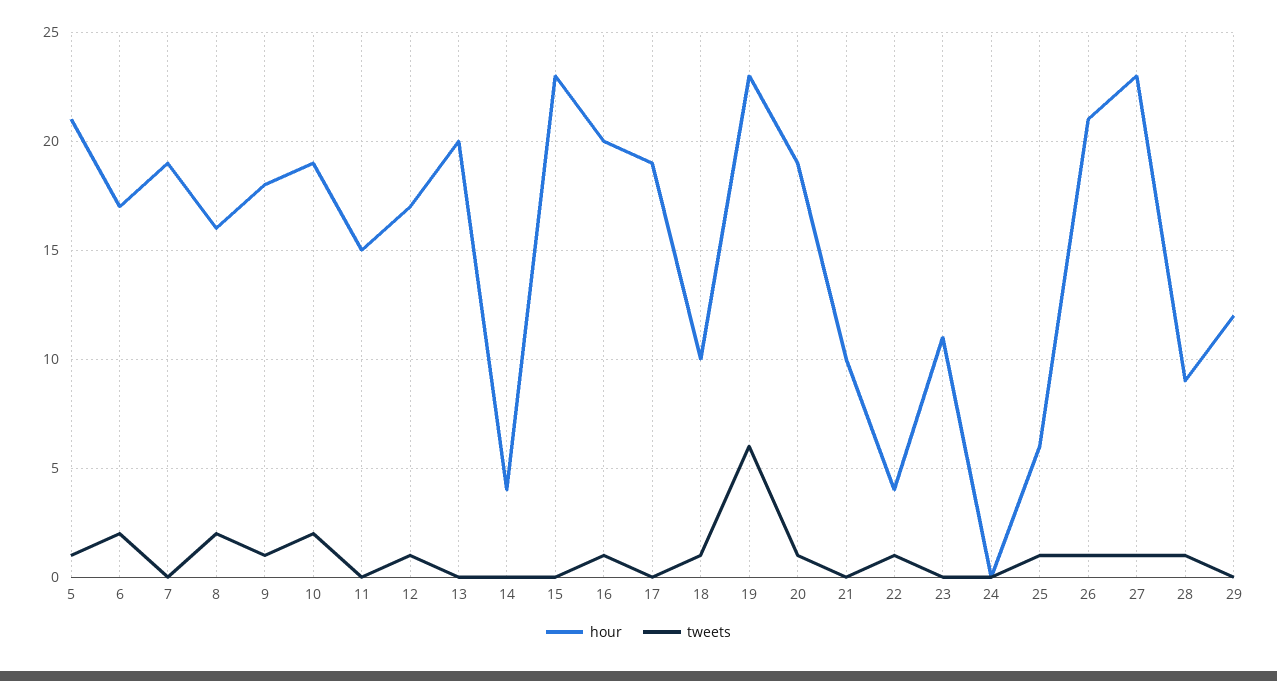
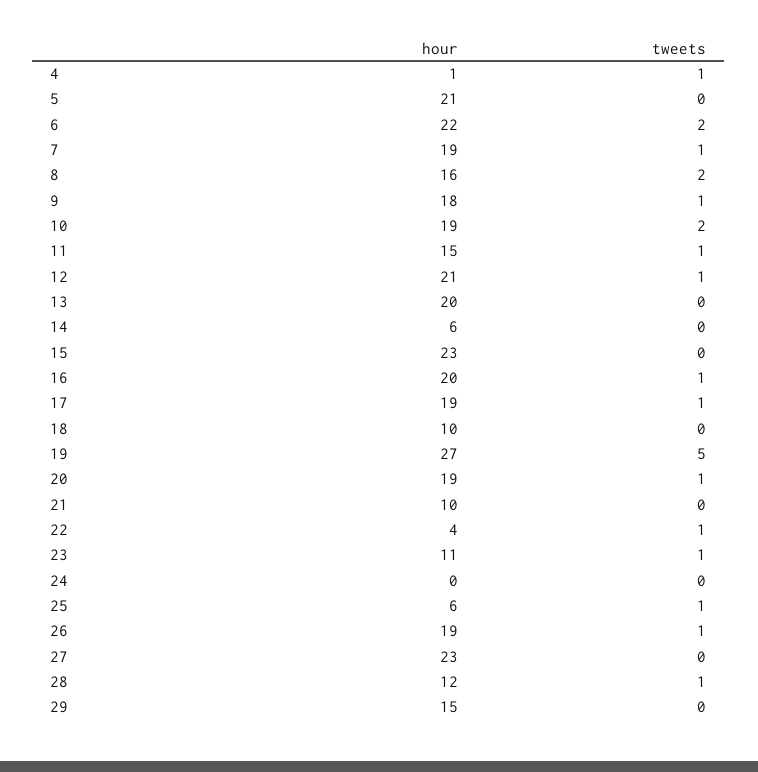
tweets, 5: 1 -> 0
hour, 6: 17 -> 22
tweets, 7: 0 -> 1
tweets, 11: 0 -> 1
hour, 12: 17 -> 21
hour, 14: 4 -> 6
tweets, 17: 0 -> 1
tweets, 18: 1 -> 0
hour, 19: 23 -> 27
tweets, 19: 6 -> 5
tweets, 23: 0 -> 1
hour, 26: 21 -> 19
tweets, 27: 1 -> 0
hour, 28: 9 -> 12
hour, 29: 12 -> 15
hour, 4: none -> 1
tweets, 4: none -> 1

